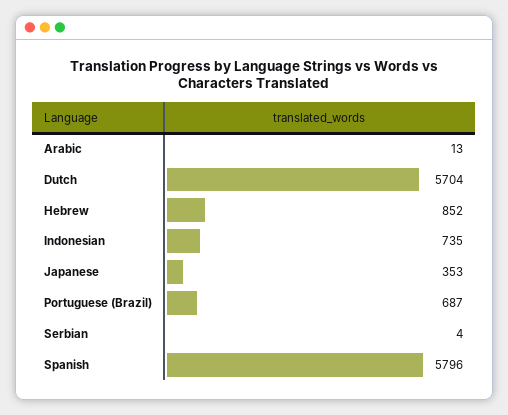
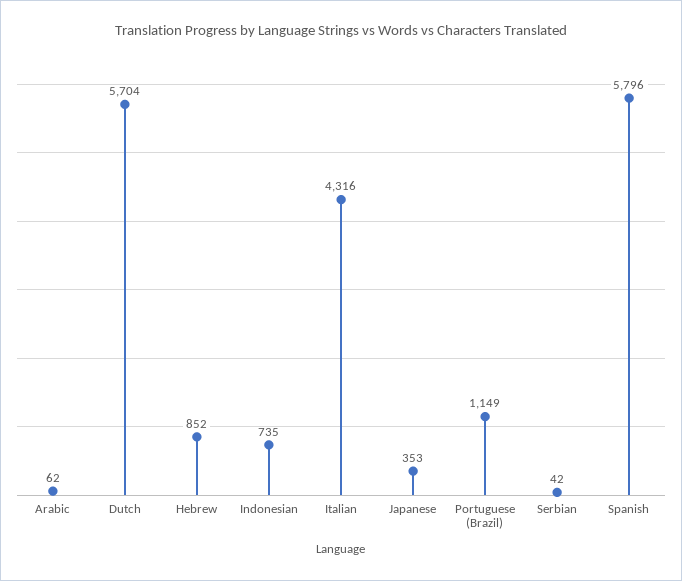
Arabic: 13 -> 62
Portuguese (Brazil): 687 -> 1149
Serbian: 4 -> 42
Italian: none -> 4316

